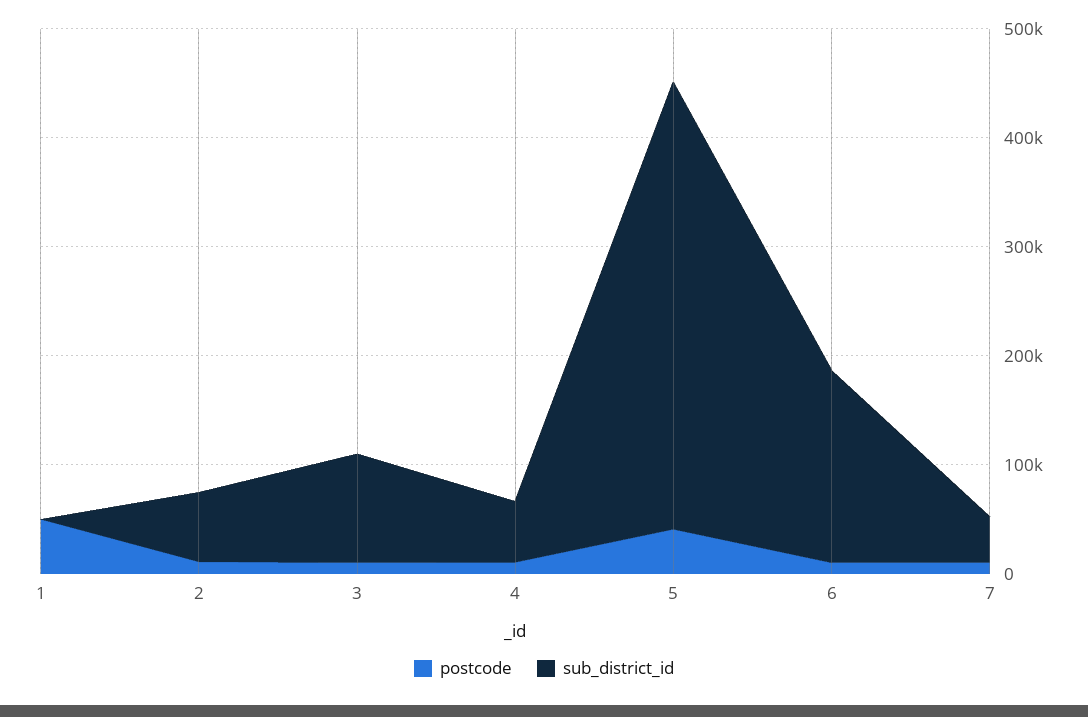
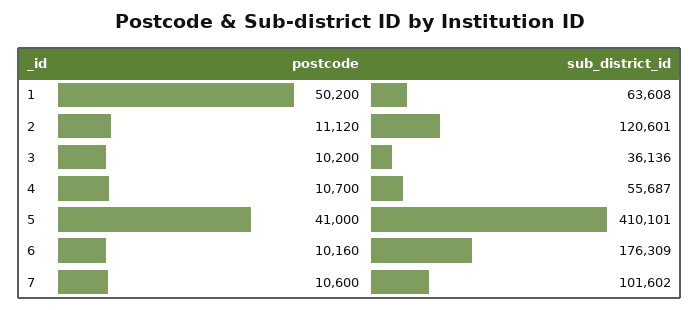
sub_district_id, 1: 0 -> 63608
sub_district_id, 2: 60000 -> 120601
sub_district_id, 3: 100000 -> 36136
sub_district_id, 7: 40000 -> 101602

